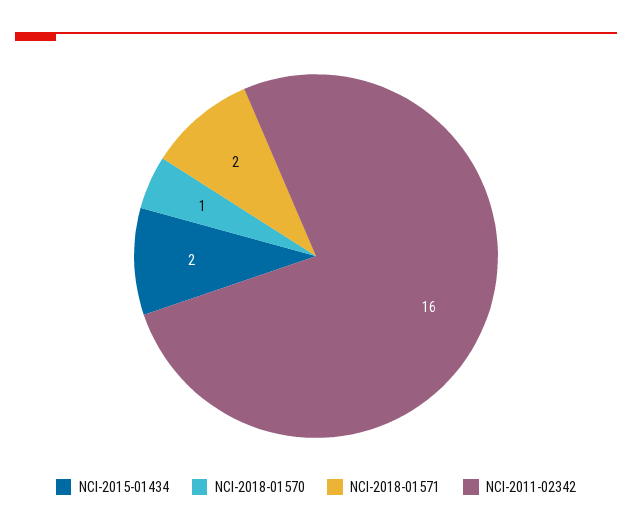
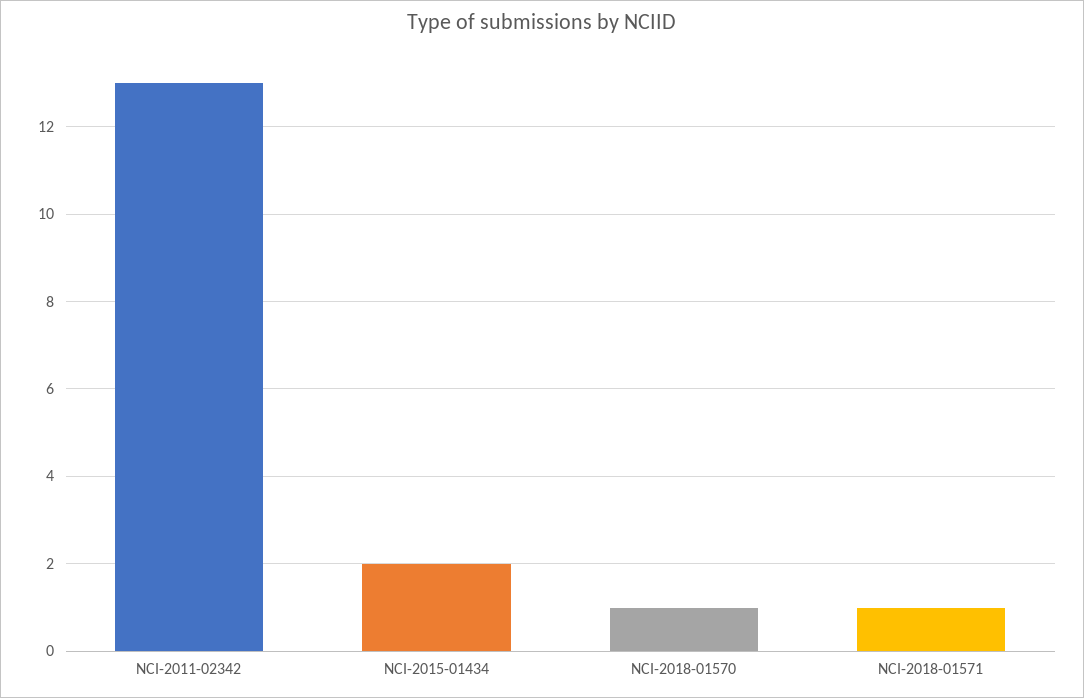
NCI-2018-01571: 2 -> 1
NCI-2011-02342: 16 -> 13

